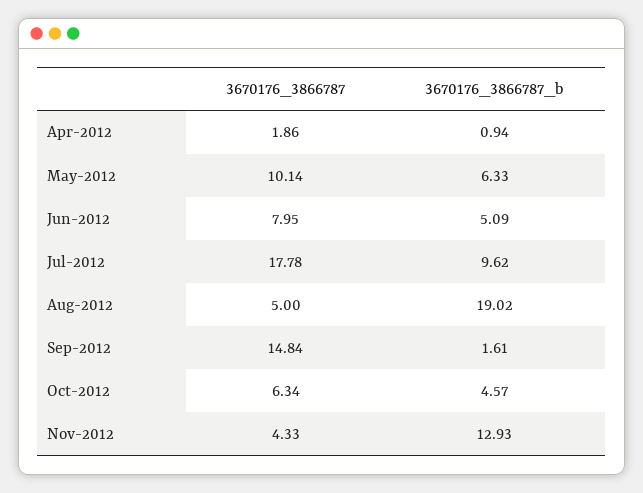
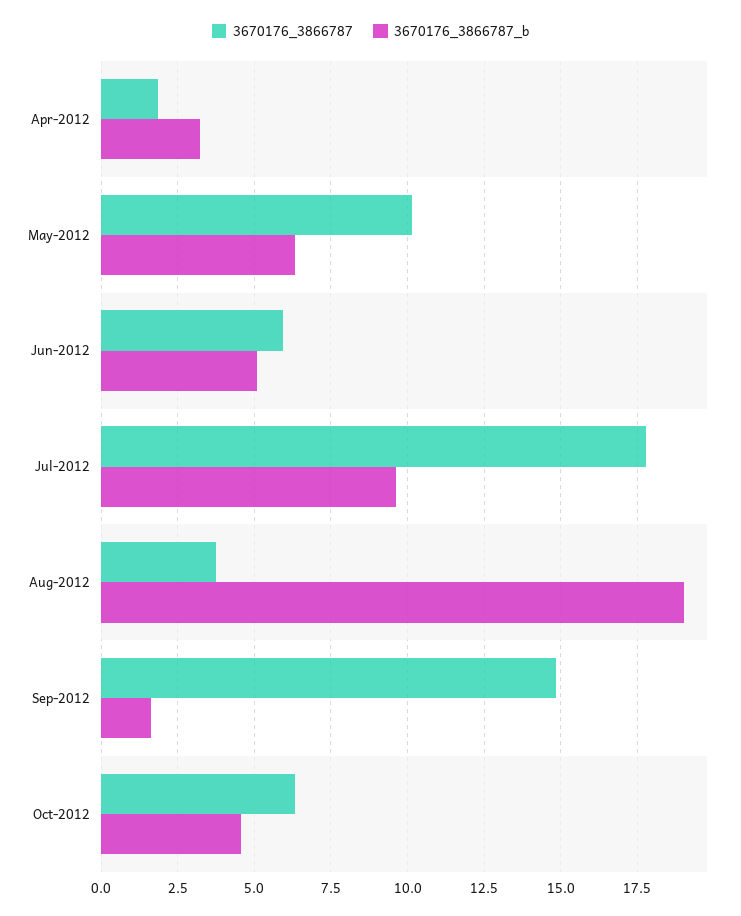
3670176_3866787_b, Apr-2012: 0.94 -> 3.25
3670176_3866787, Jun-2012: 7.95 -> 6
3670176_3866787, Aug-2012: 5 -> 3.75
3670176_3866787, Nov-2012: 4.33 -> none
3670176_3866787_b, Nov-2012: 12.93 -> none

